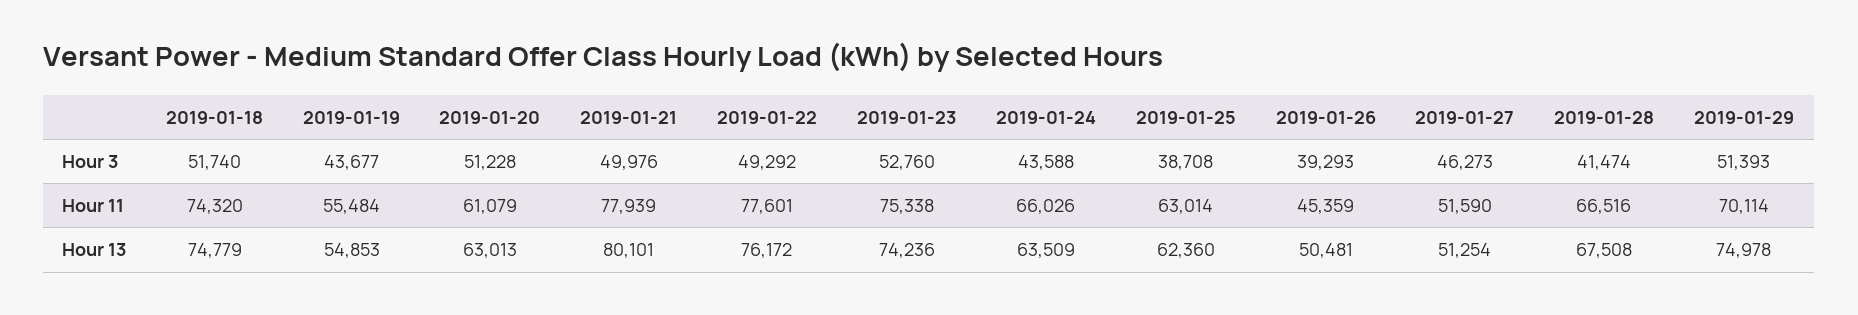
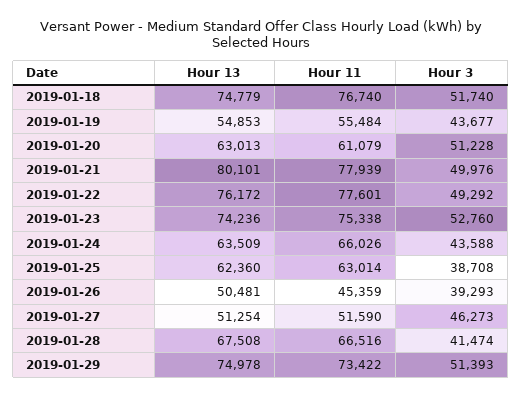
2019-01-18, Hour 11: 74320 -> 76740
2019-01-29, Hour 11: 70114 -> 73422

